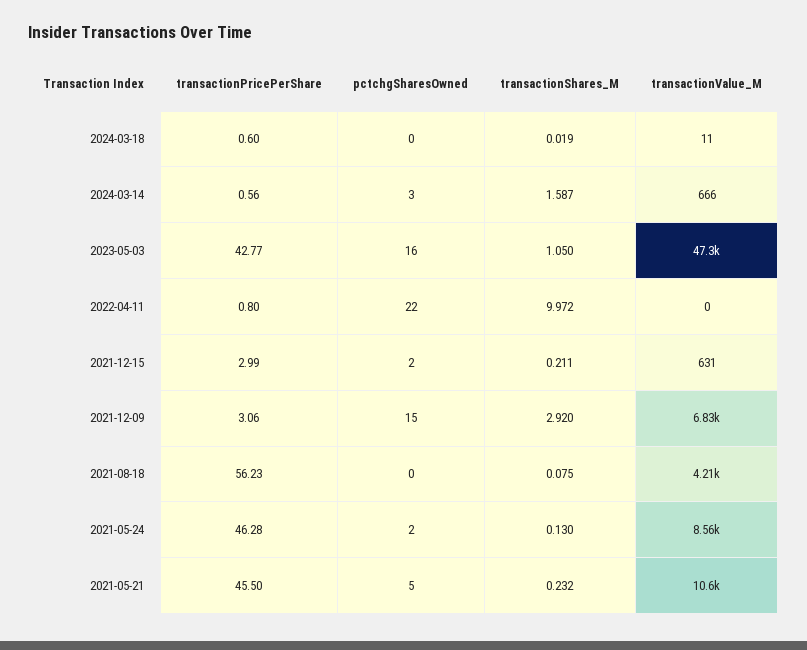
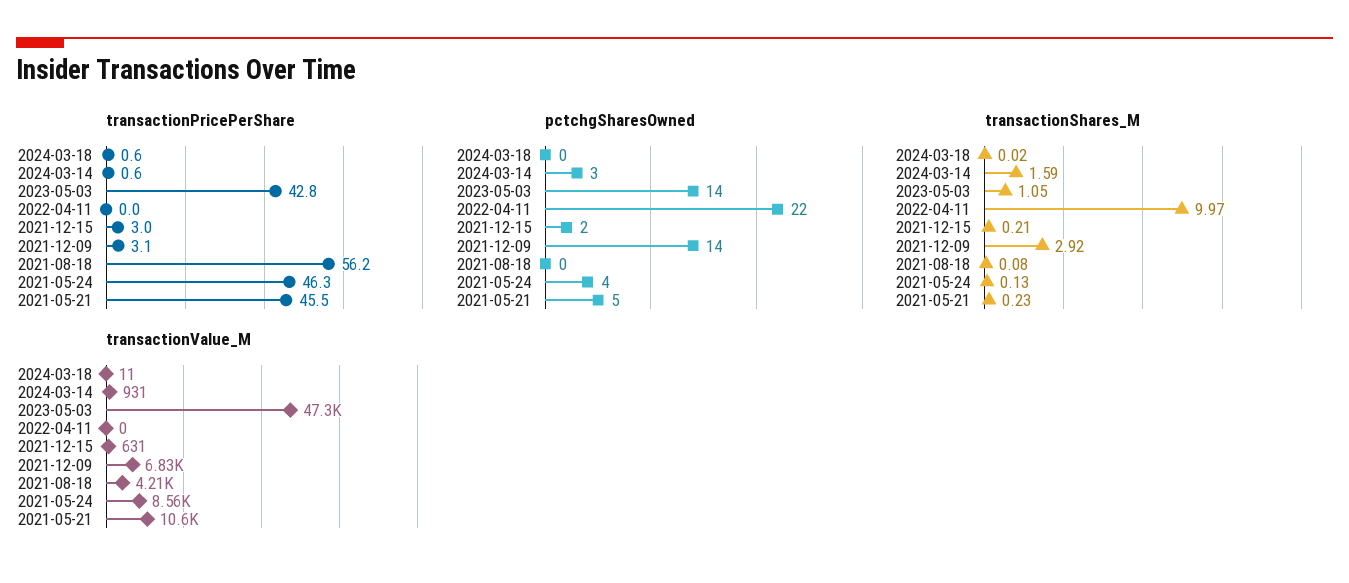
transactionValue_M, 2024-03-14: 666 -> 931
pctchgSharesOwned, 2023-05-03: 16 -> 14
transactionPricePerShare, 2022-04-11: 0.8 -> 0
pctchgSharesOwned, 2021-12-09: 15 -> 14
pctchgSharesOwned, 2021-05-24: 2 -> 4

